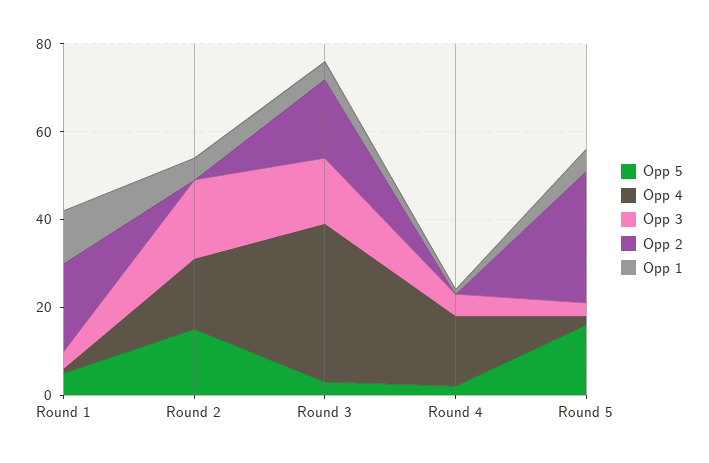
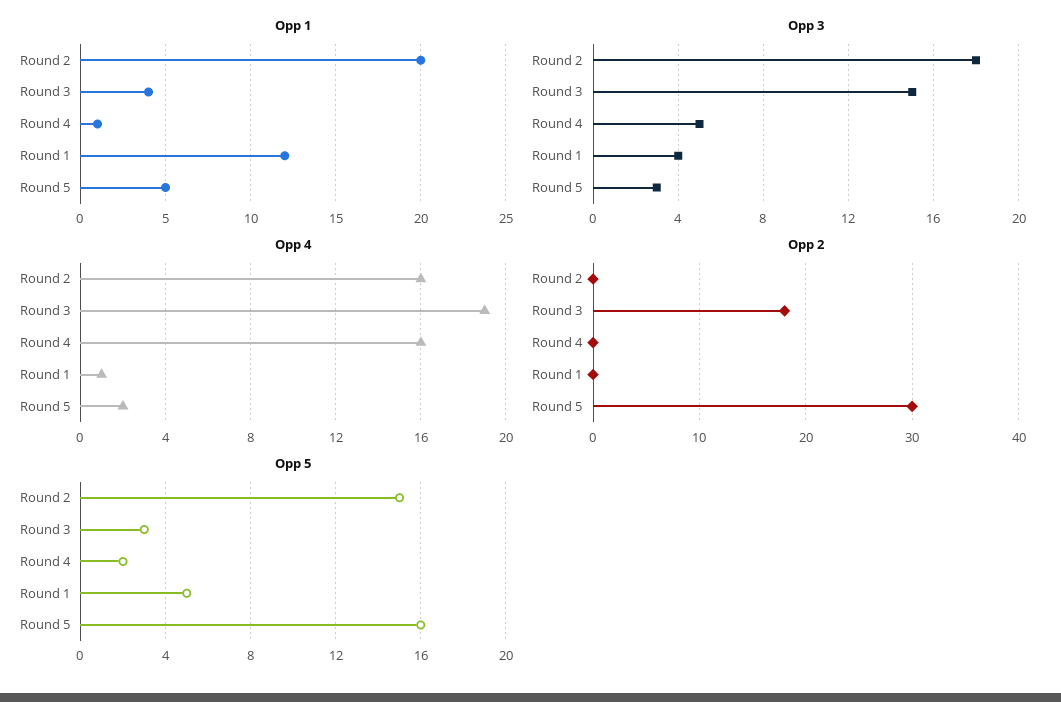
Opp 2, Round 1: 20 -> 0
Opp 1, Round 2: 5 -> 20
Opp 4, Round 3: 35 -> 19

